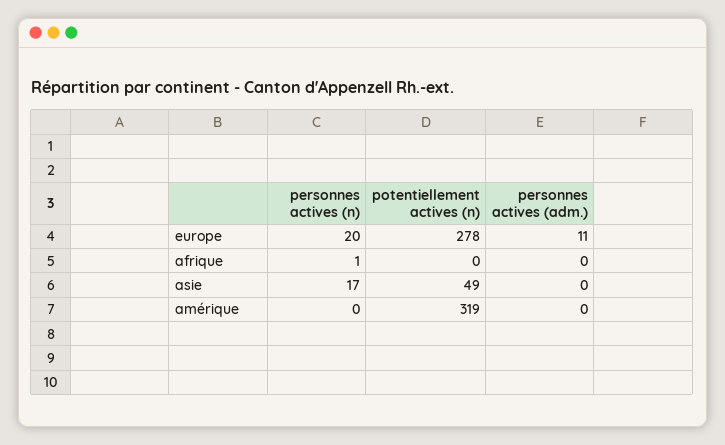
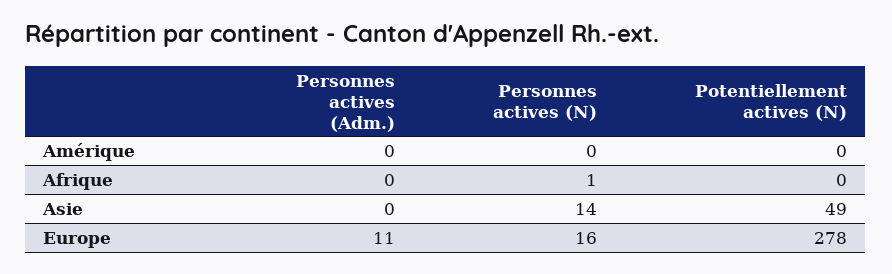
personnes actives (n), europe: 20 -> 16
personnes actives (n), asie: 17 -> 14
potentiellement actives (n), amérique: 319 -> 0

